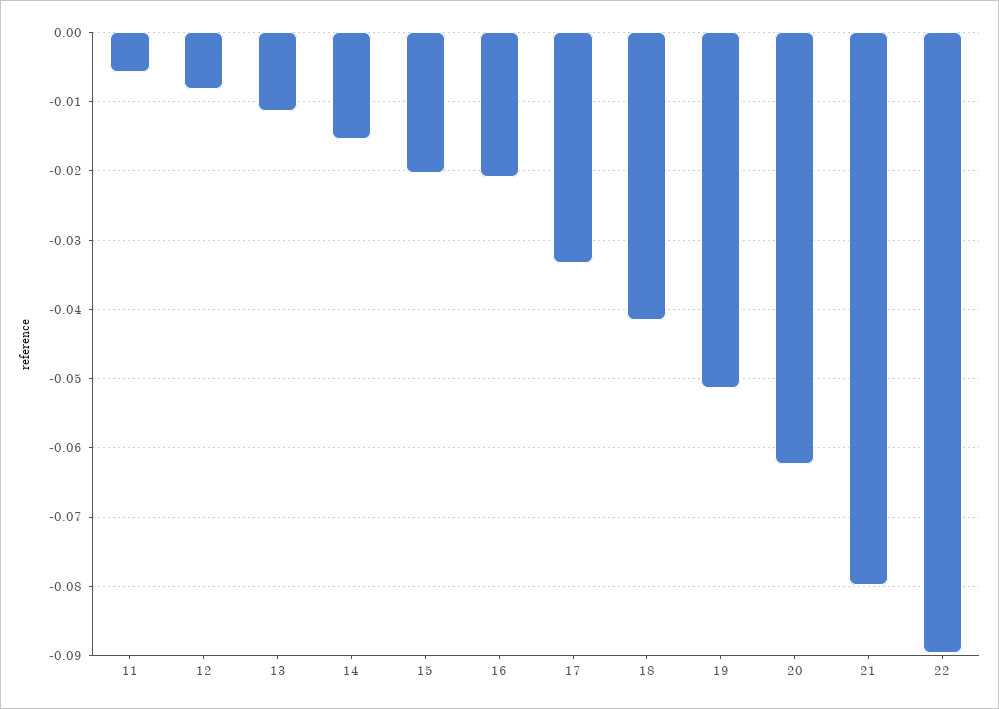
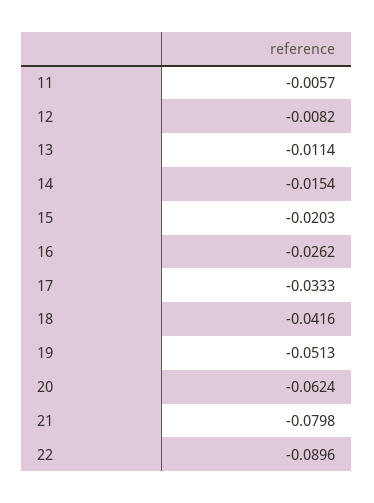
16: -0.021 -> -0.0262

